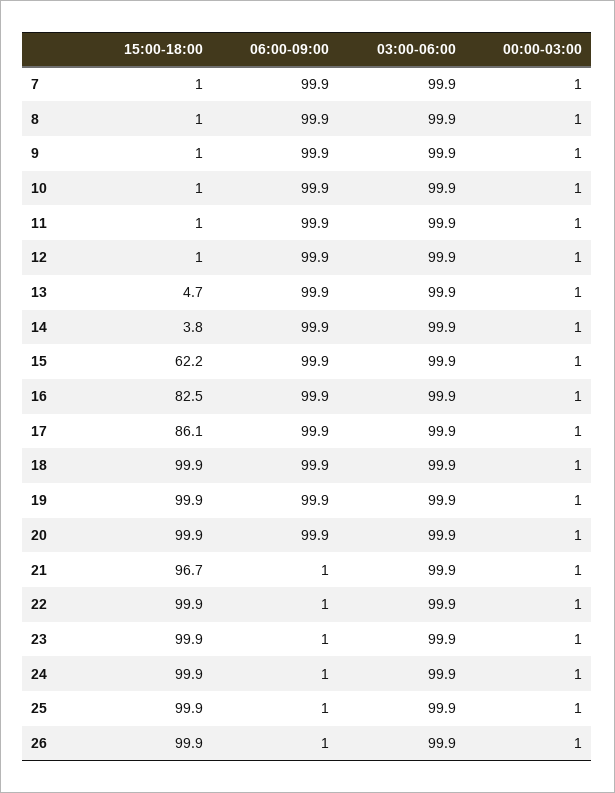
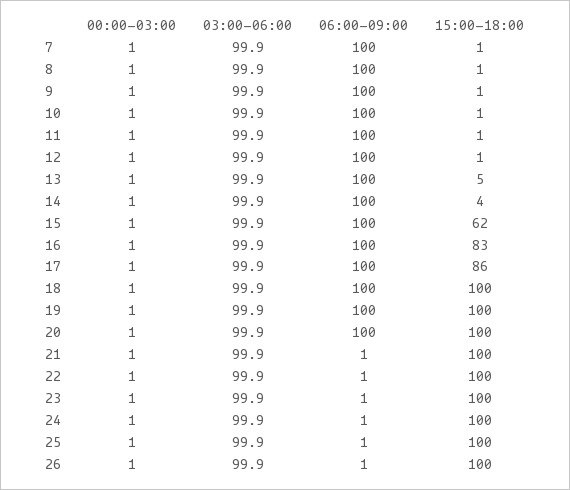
15:00-18:00, 21: 96.7 -> 100

